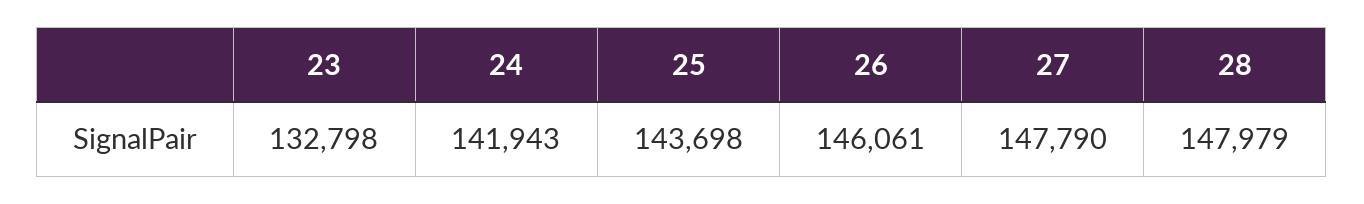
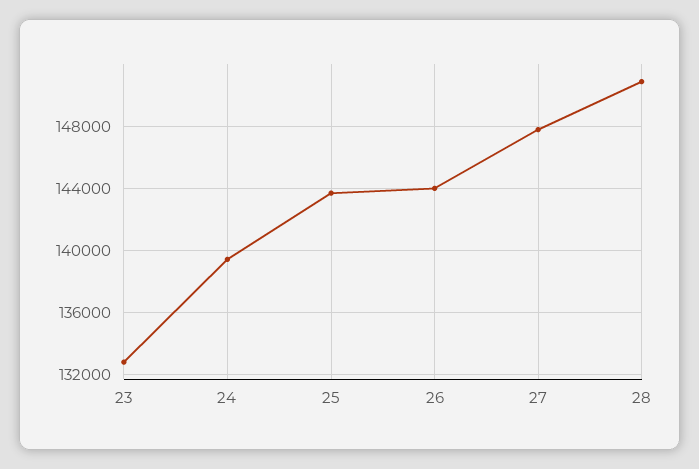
24: 141943 -> 139500
26: 146061 -> 144000
28: 147979 -> 151000

